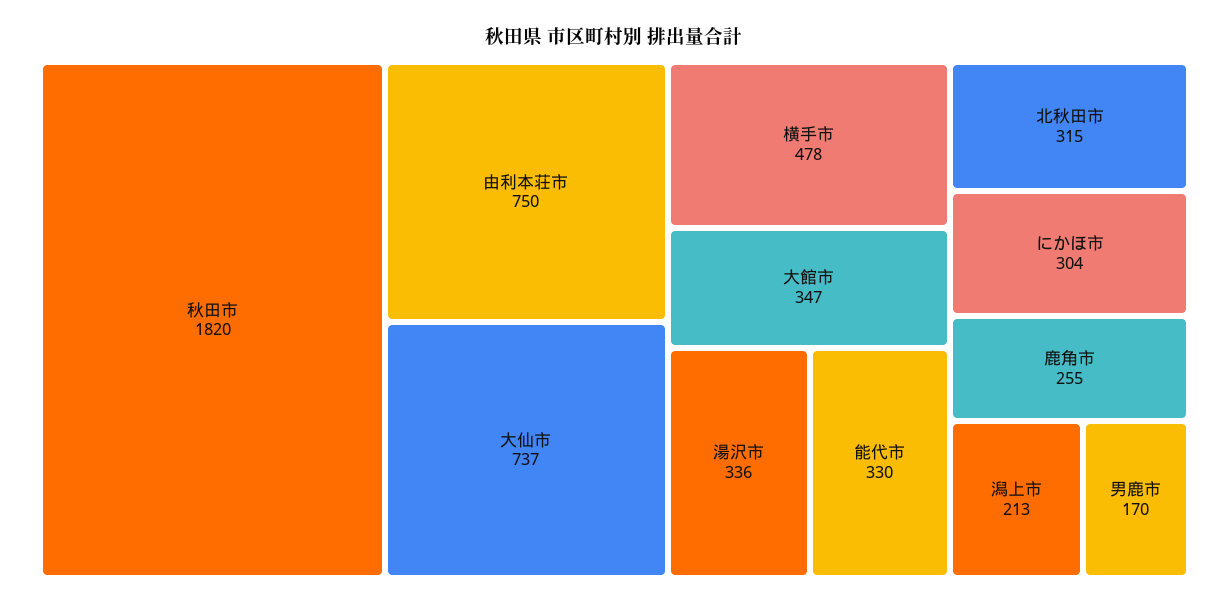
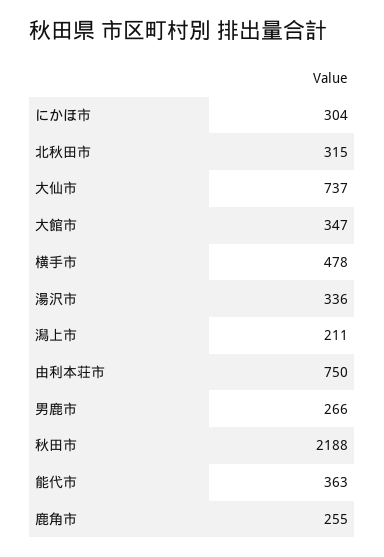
秋田市: 1820 -> 2188
能代市: 330 -> 363
潟上市: 213 -> 211
男鹿市: 170 -> 266

